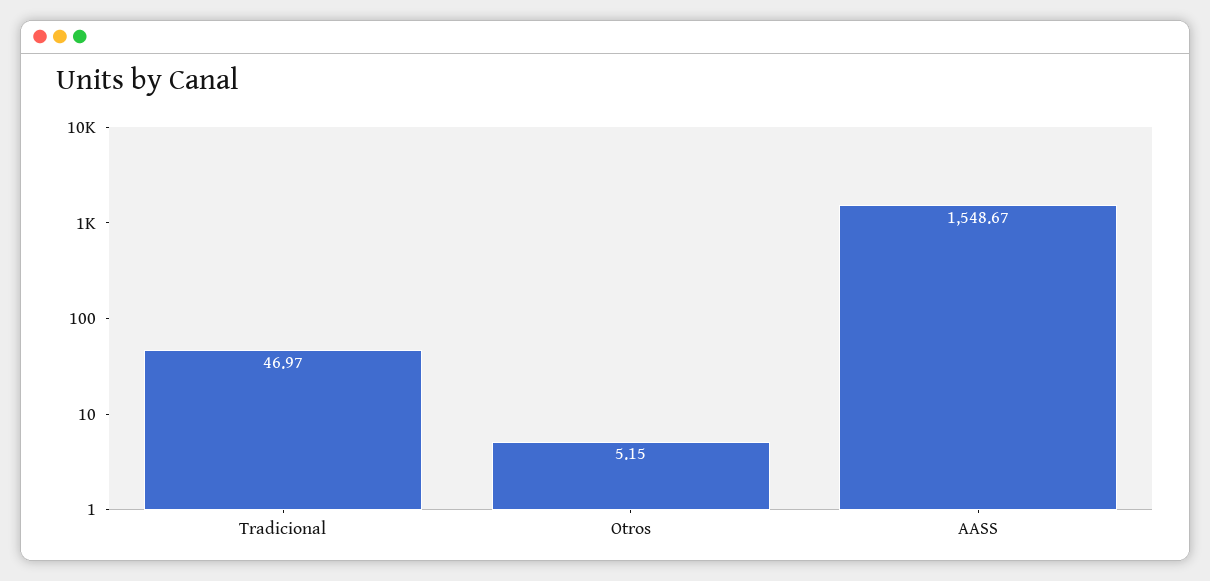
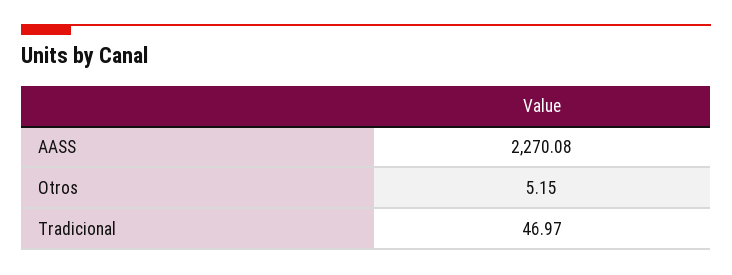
AASS: 1548.67 -> 2270.08

